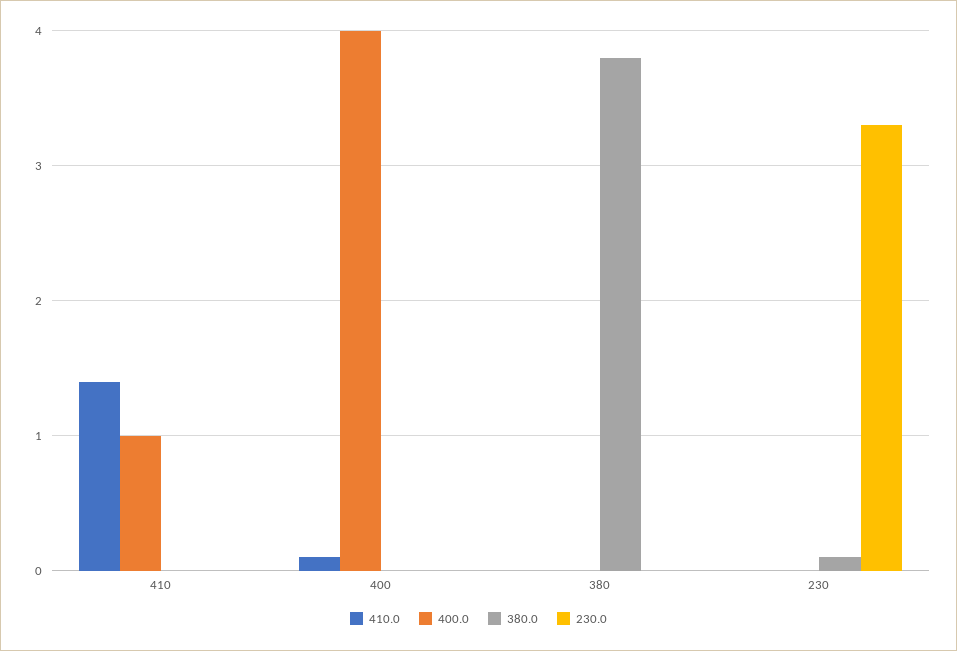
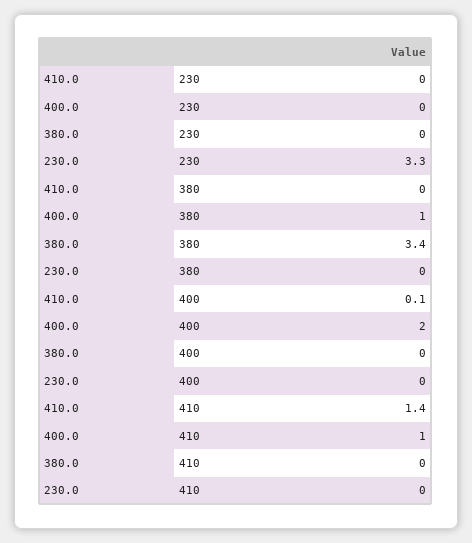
400.0, 400: 4 -> 2
400.0, 380: 0 -> 1
380.0, 380: 3.8 -> 3.4
380.0, 230: 0.1 -> 0

